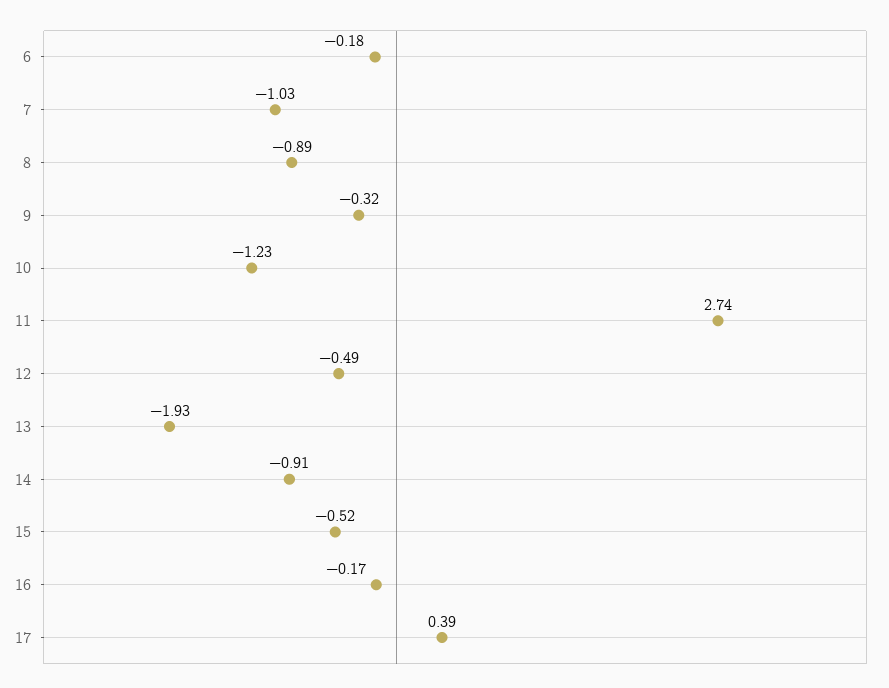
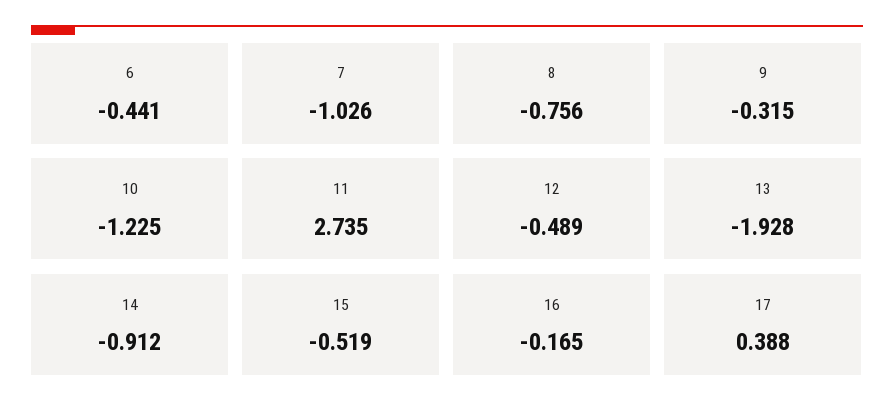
6: -0.18 -> -0.441
8: -0.89 -> -0.756

